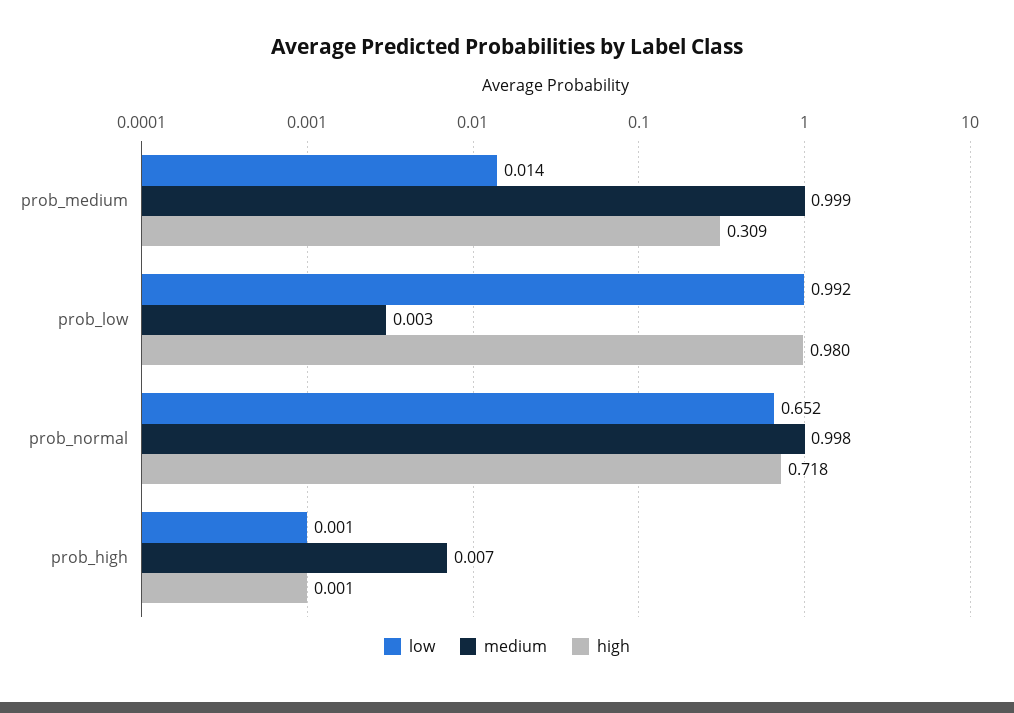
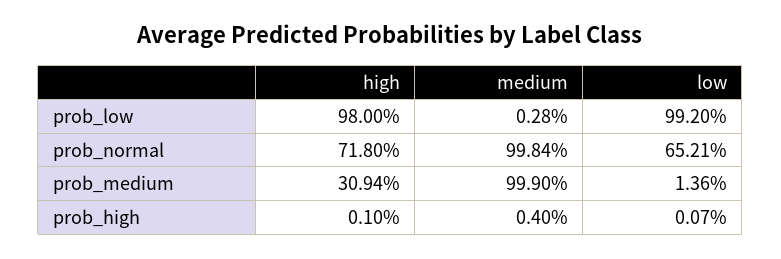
medium, prob_high: 0.007 -> 0.004

